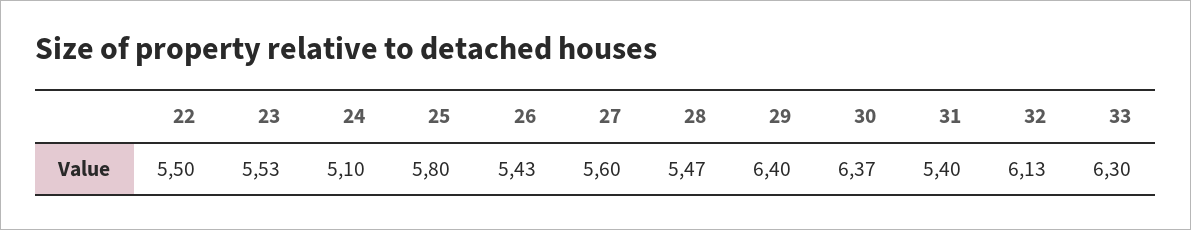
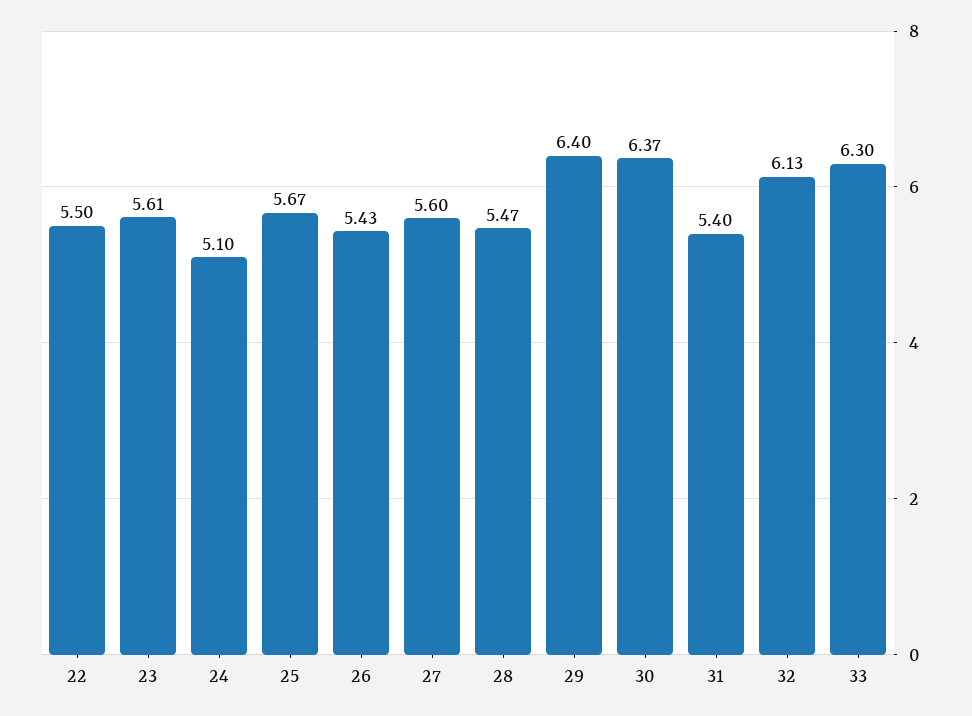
23: 5.53 -> 5.61
25: 5.8 -> 5.67

